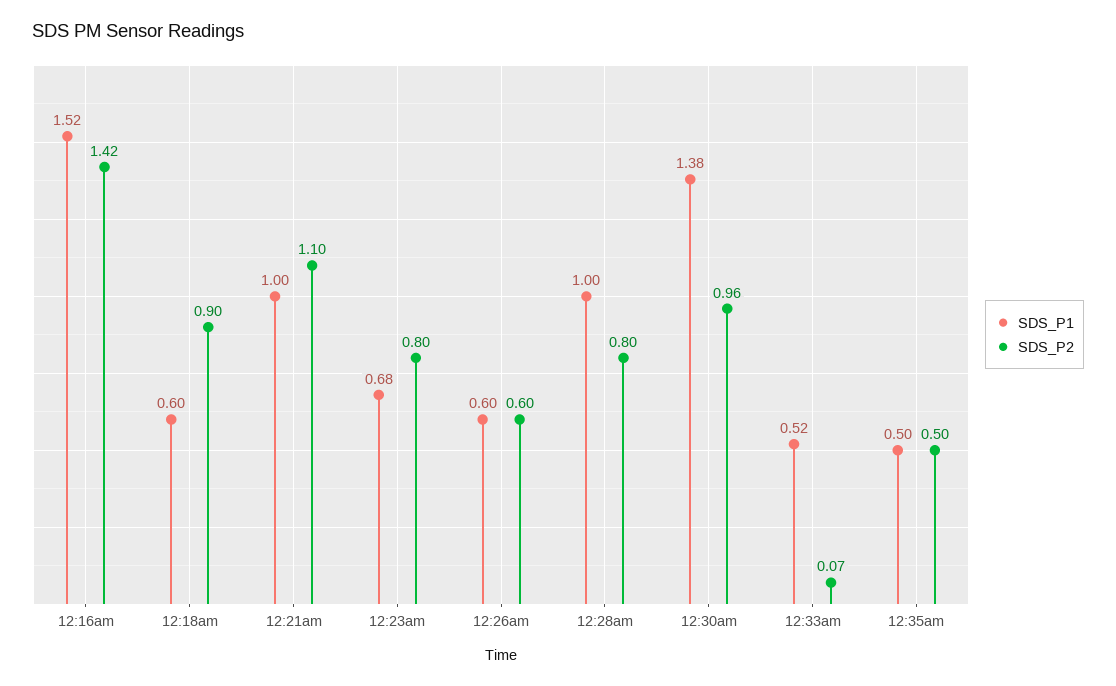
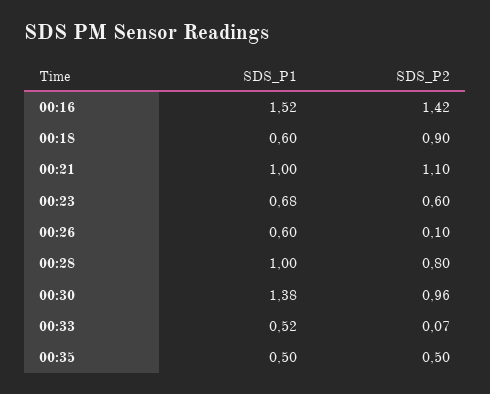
SDS_P2, 12:23am: 0.8 -> 0.6
SDS_P2, 12:26am: 0.6 -> 0.1

